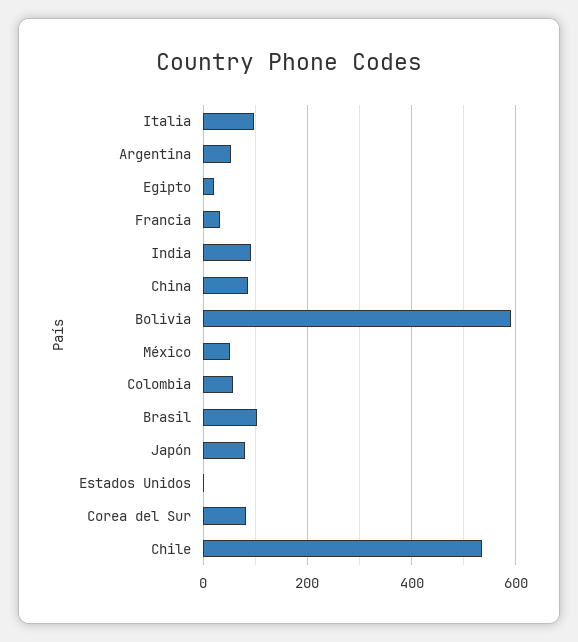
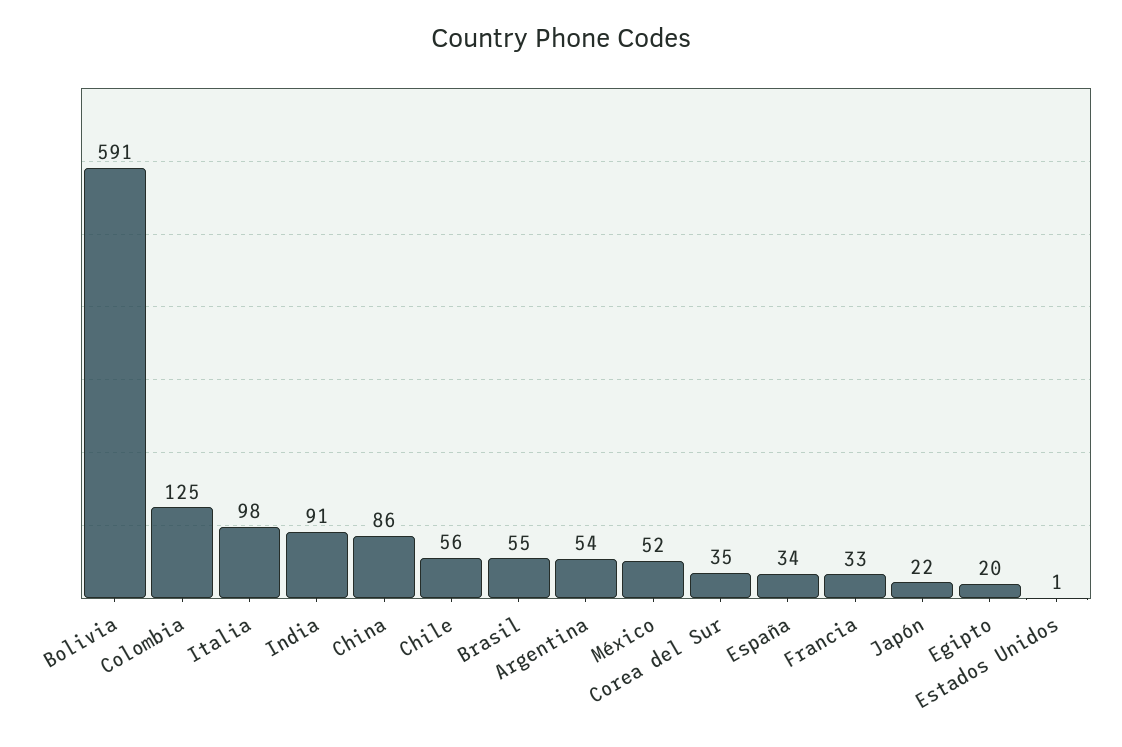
Colombia: 60 -> 125
Brasil: 100 -> 55
Japón: 80 -> 22
Corea del Sur: 80 -> 35
Chile: 540 -> 56
España: none -> 34

